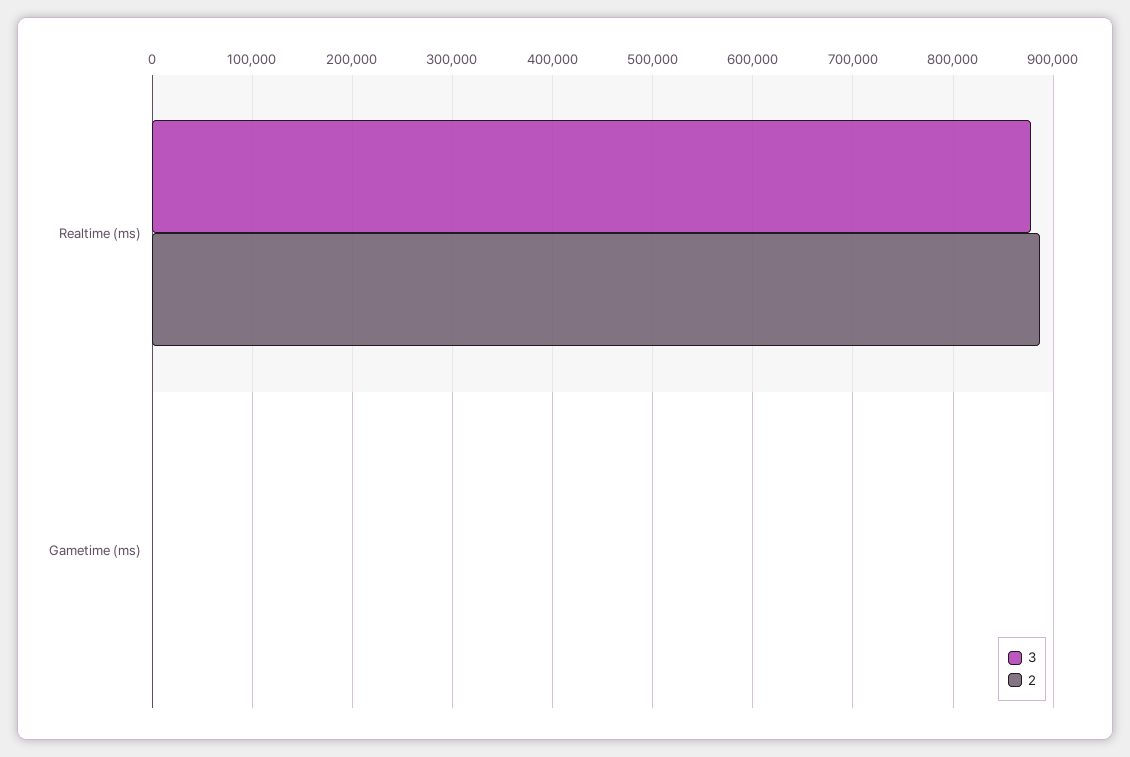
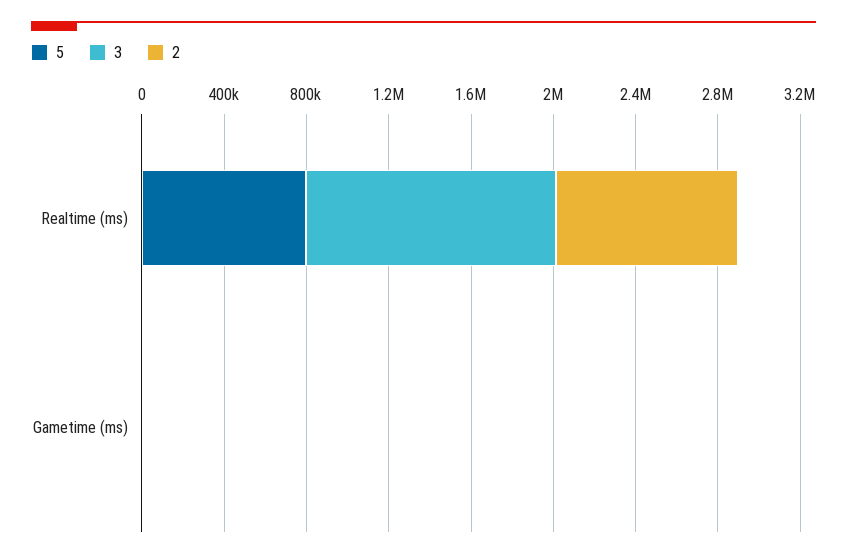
3, Realtime (ms): 880000 -> 1200000
5, Realtime (ms): none -> 800000
5, Gametime (ms): none -> 0

